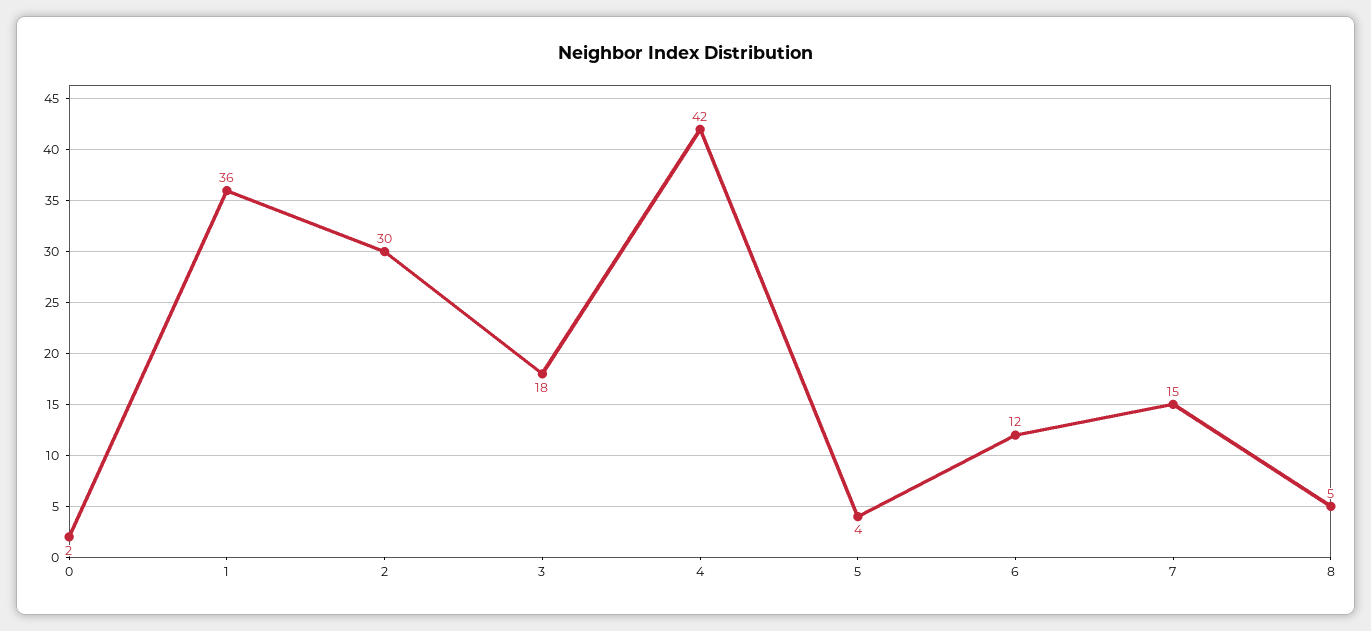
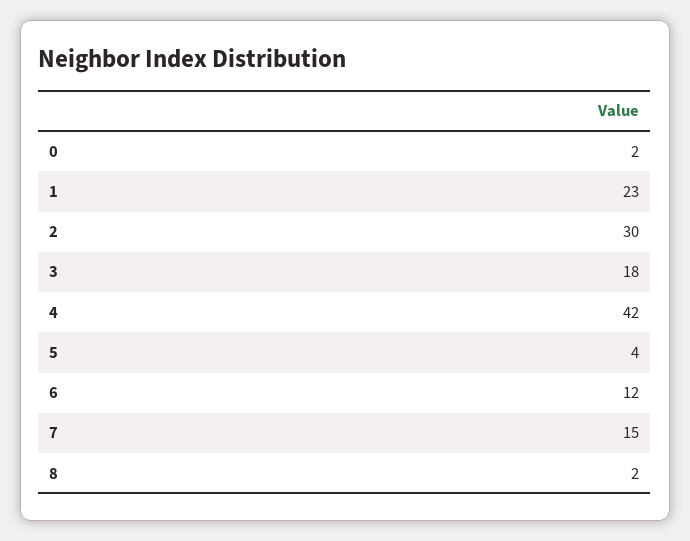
1: 36 -> 23
8: 5 -> 2

